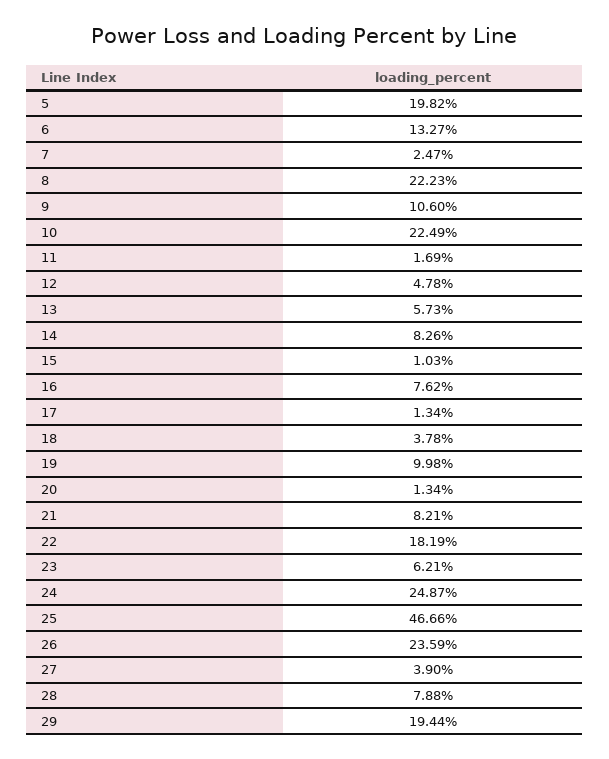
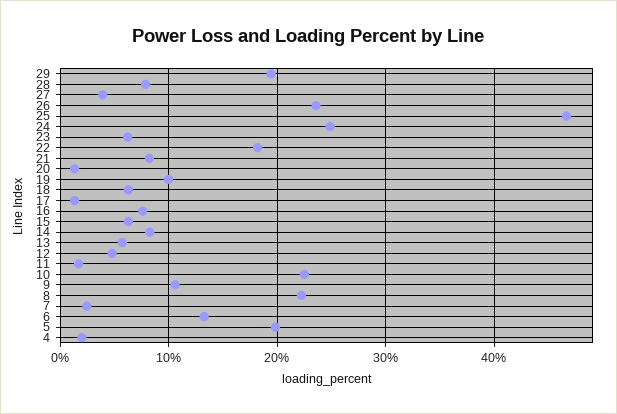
15: 1.03 -> 6
18: 3.78 -> 6
4: none -> 2

